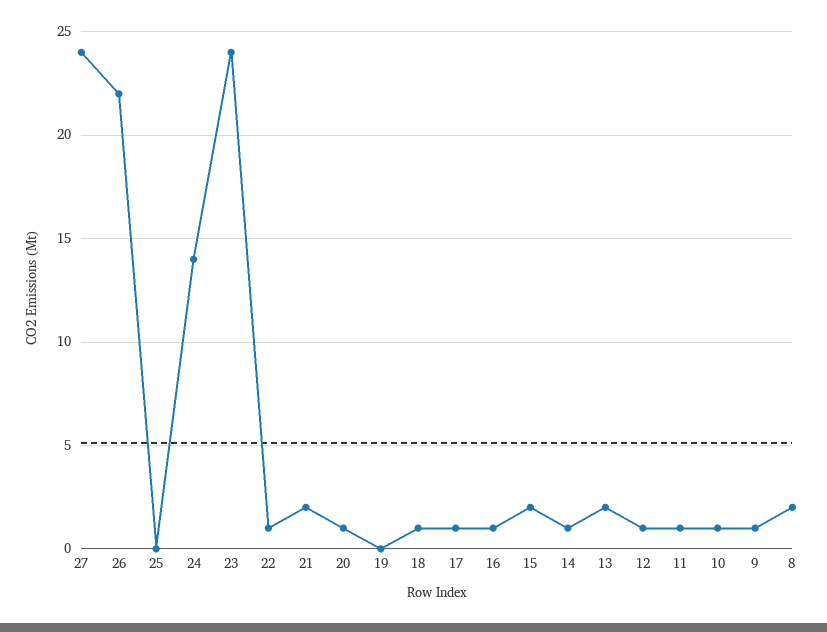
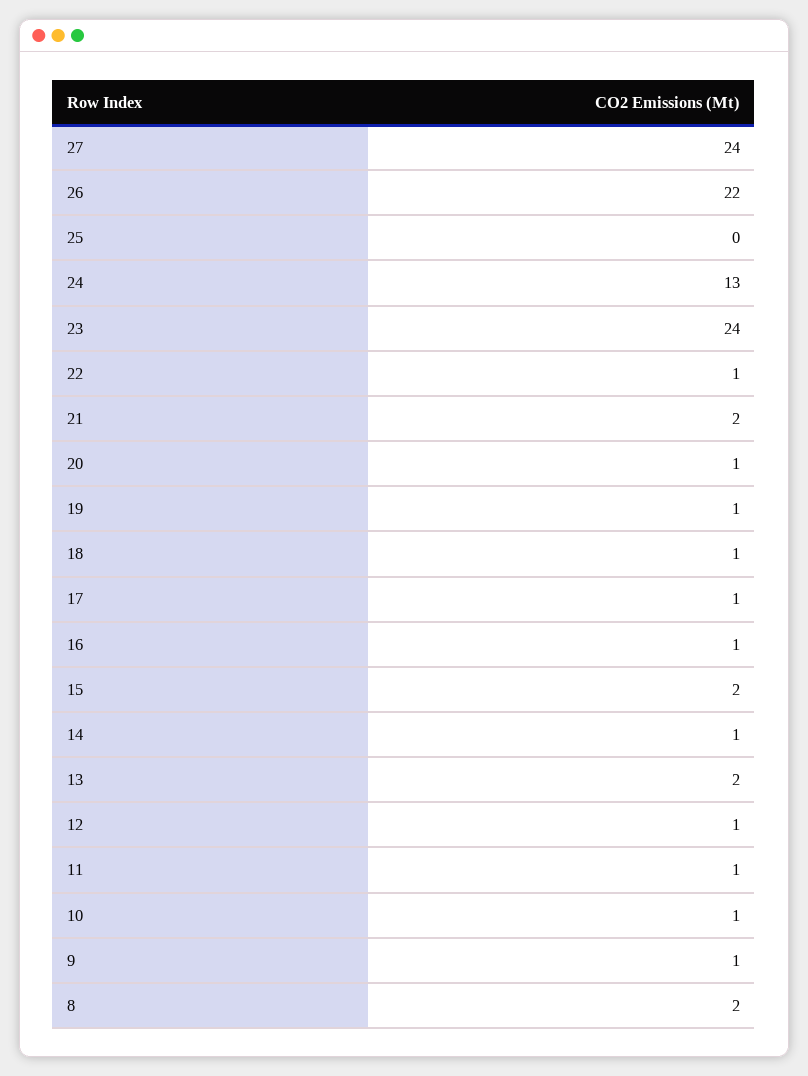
24: 14 -> 13
19: 0 -> 1

